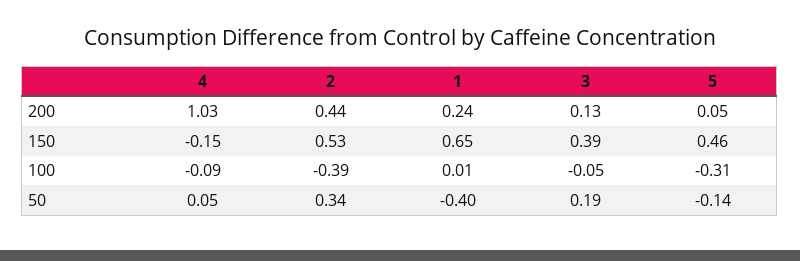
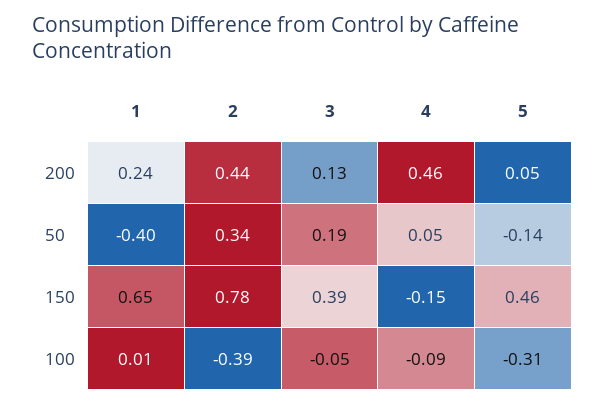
4, 200: 1.03 -> 0.46
2, 150: 0.53 -> 0.78

